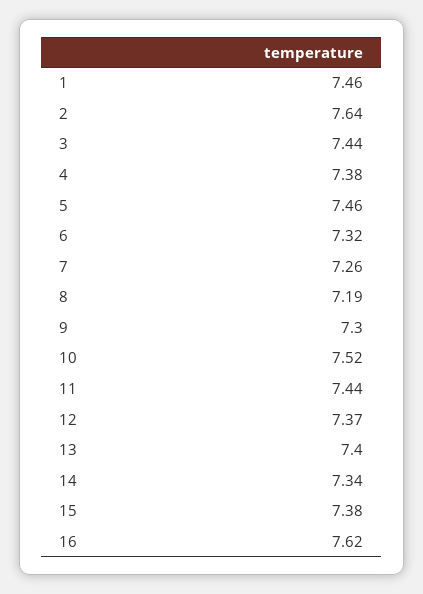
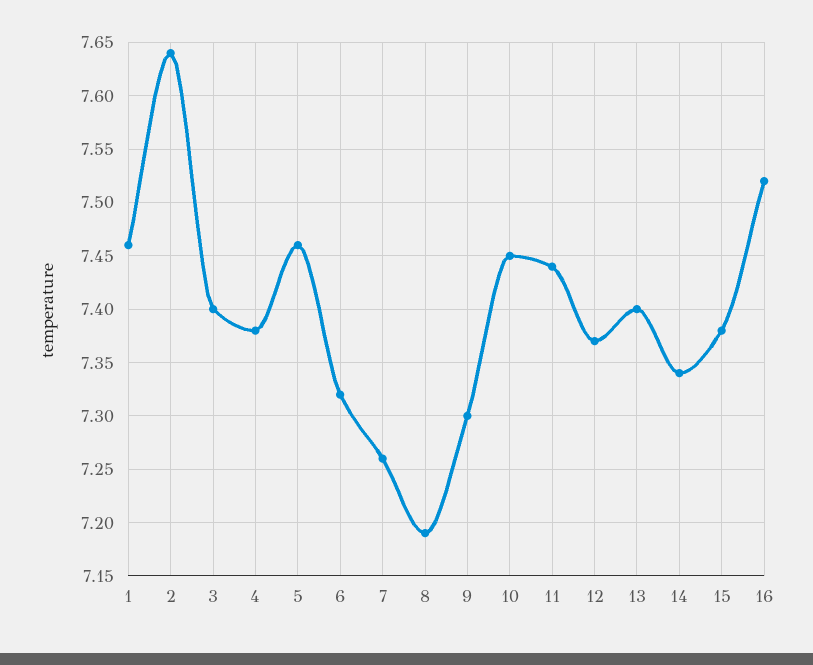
3: 7.44 -> 7.4
10: 7.52 -> 7.45
16: 7.62 -> 7.52

